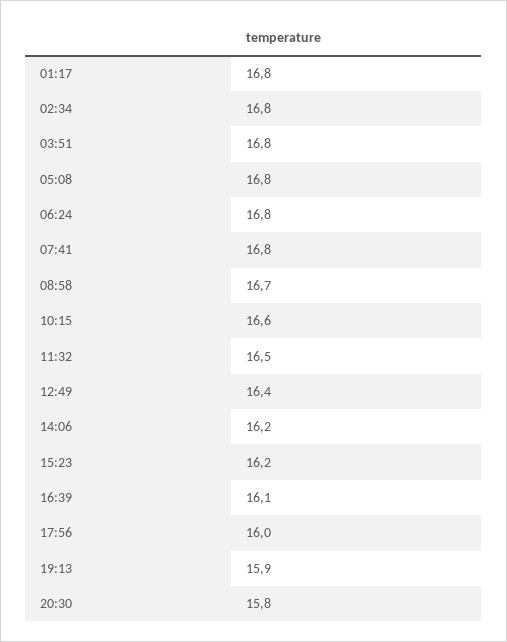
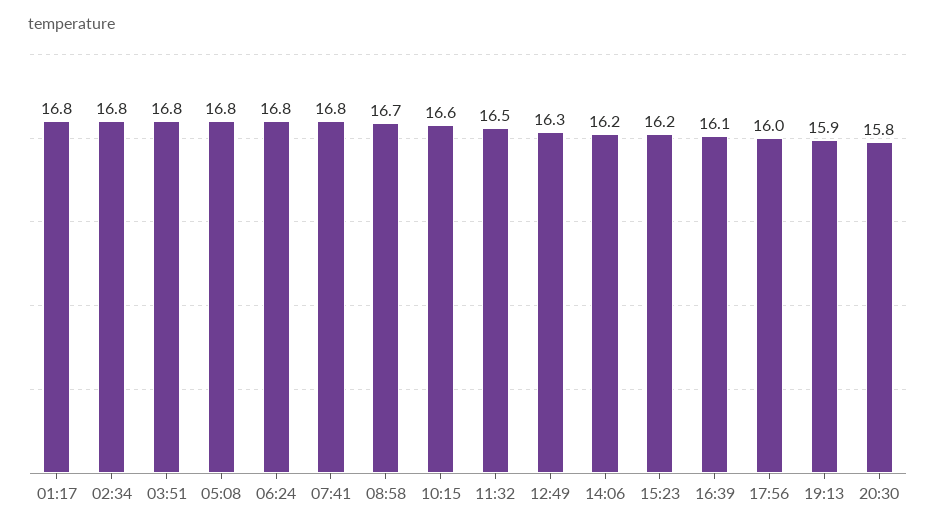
12:49: 16.4 -> 16.3

